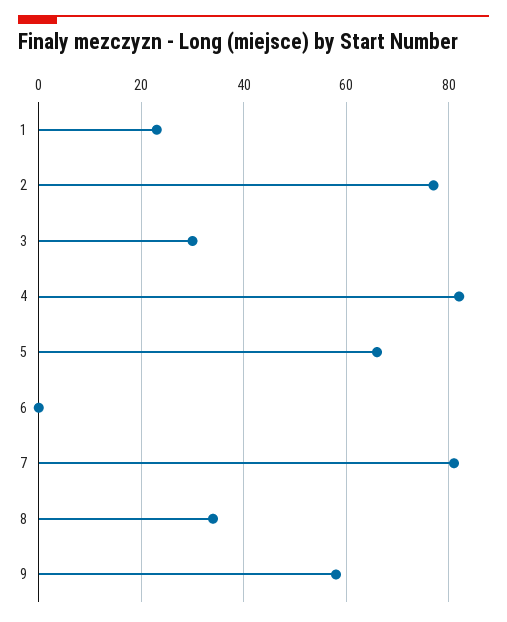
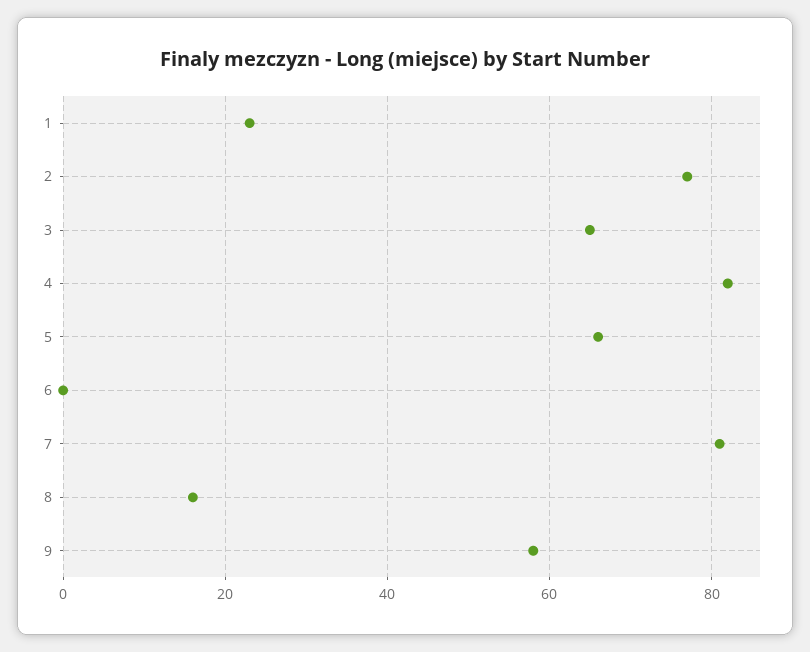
3: 30 -> 65
8: 35 -> 15

